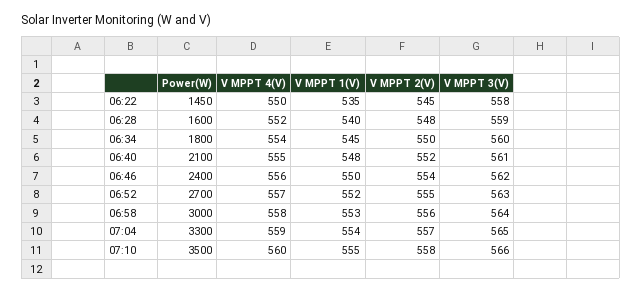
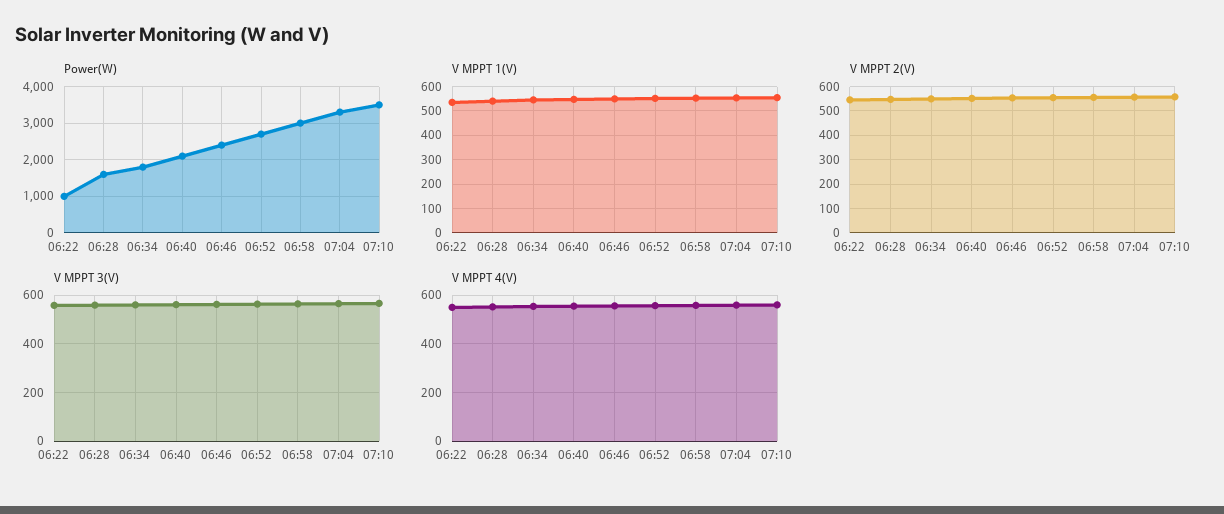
Power(W), 06:22: 1450 -> 1000

